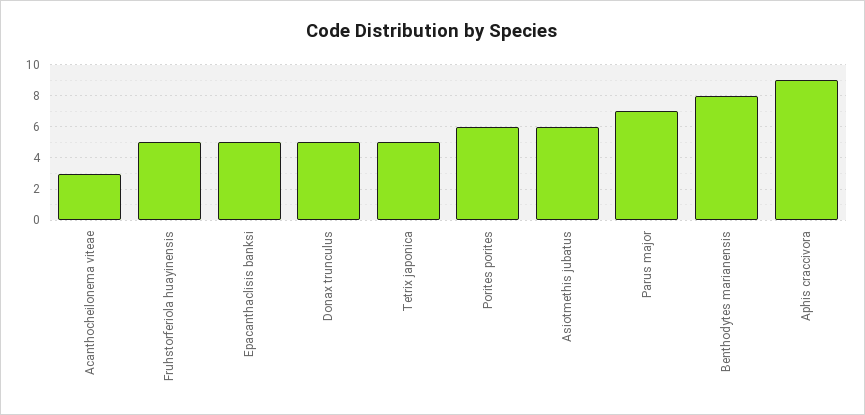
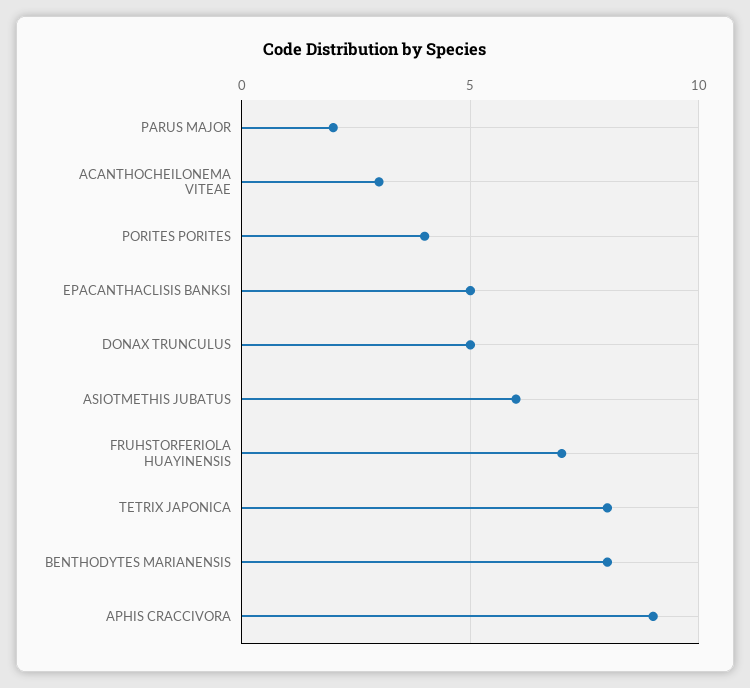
Fruhstorferiola huayinensis: 5 -> 7
Tetrix japonica: 5 -> 8
Porites porites: 6 -> 4
Parus major: 7 -> 2

